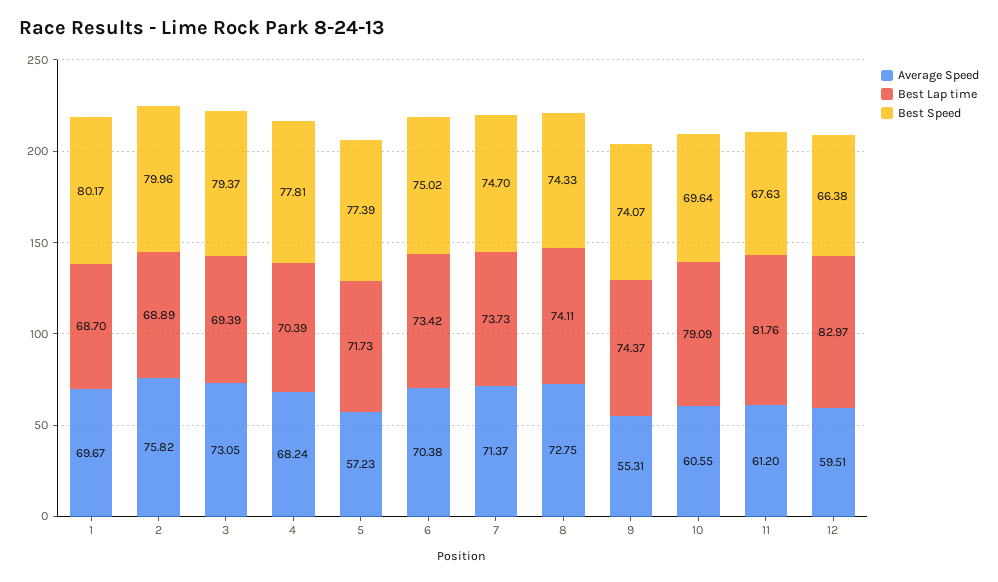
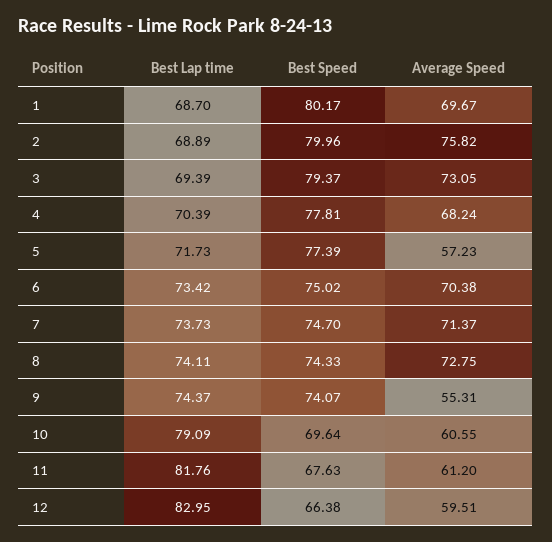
Best Lap time, 12: 82.97 -> 82.95

